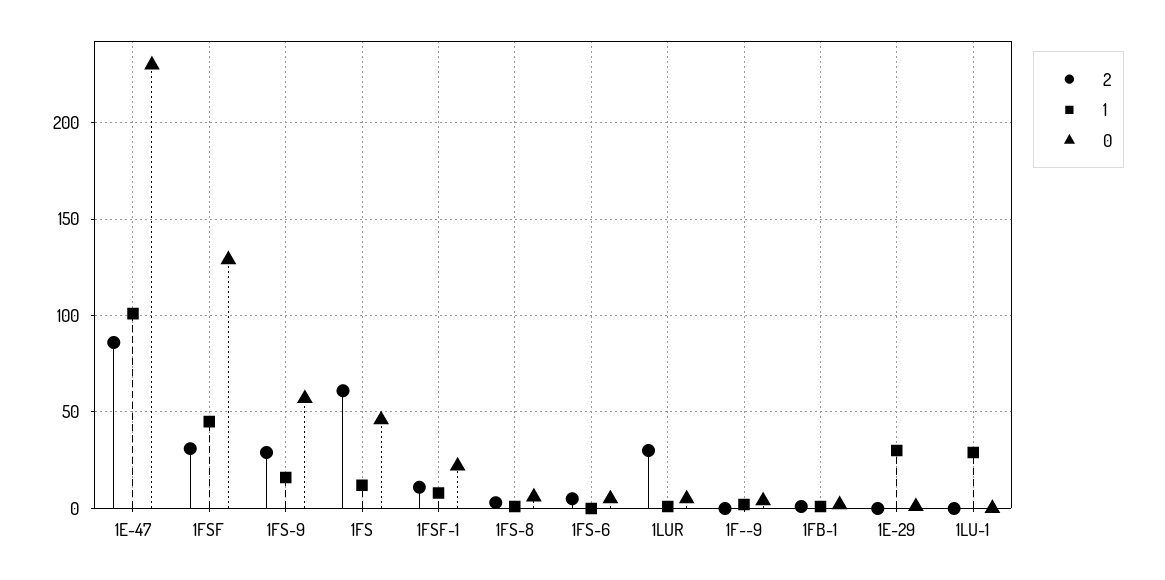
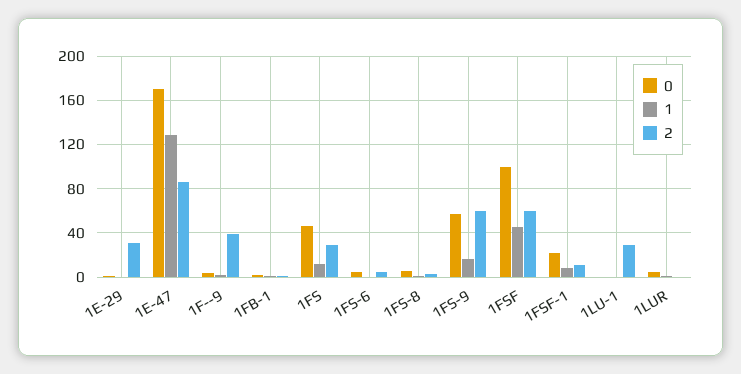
1, 1E-47: 100 -> 130
0, 1E-47: 230 -> 170
2, 1FSF: 30 -> 60
0, 1FSF: 130 -> 100
2, 1FS-9: 30 -> 60
2, 1FS: 60 -> 30
2, 1LUR: 30 -> 0
2, 1F--9: 0 -> 40
2, 1E-29: 0 -> 30
1, 1E-29: 30 -> 0
2, 1LU-1: 0 -> 30
1, 1LU-1: 30 -> 0

